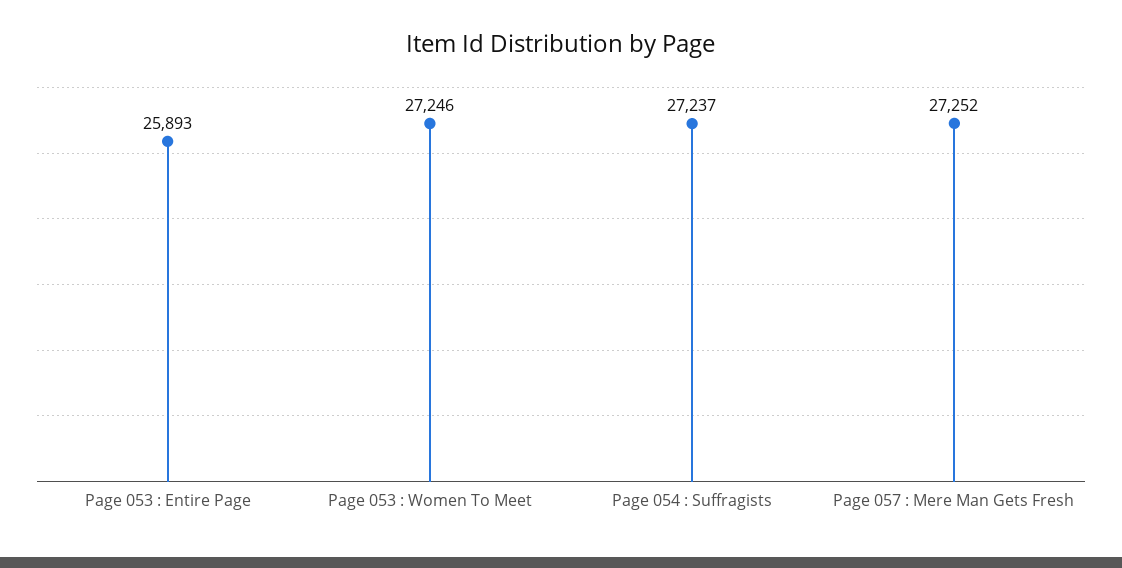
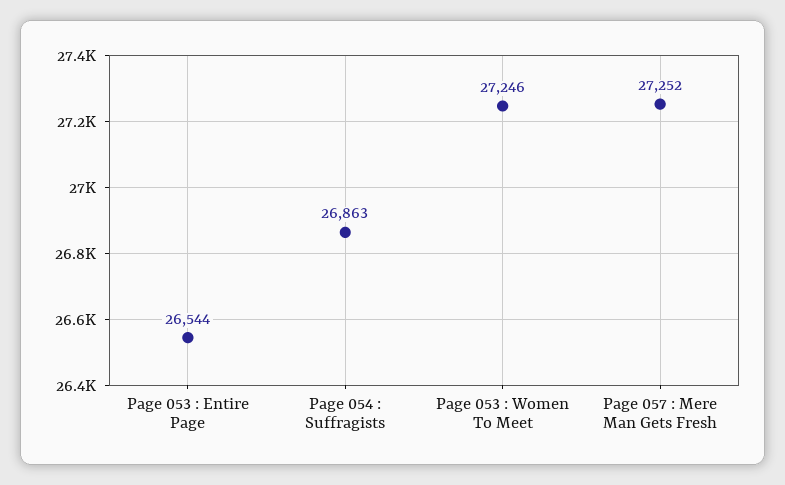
Page 053 : Entire Page: 25893 -> 26544
Page 054 : Suffragists: 27237 -> 26863

